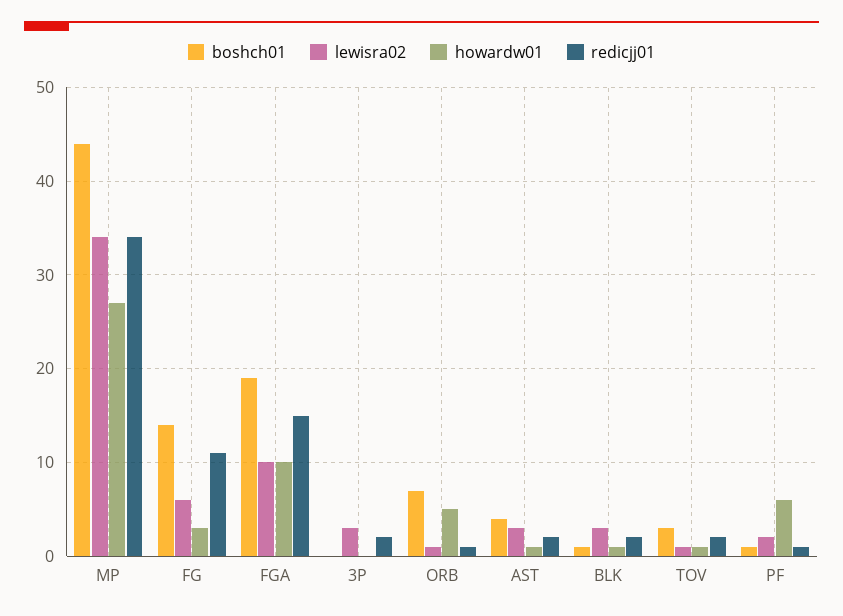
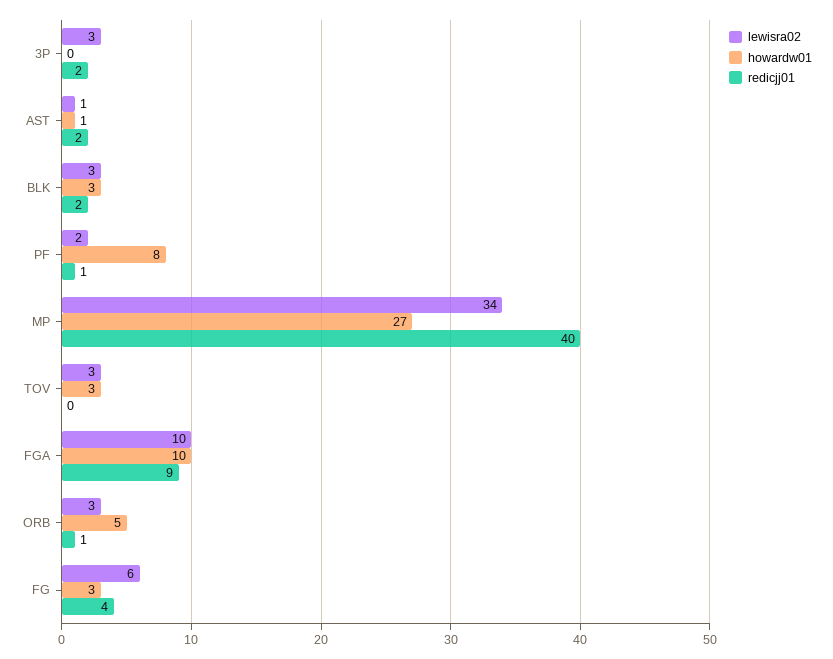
boshch01, MP: 44 -> none
redicjj01, MP: 34 -> 40
boshch01, FG: 14 -> none
redicjj01, FG: 11 -> 4
boshch01, FGA: 19 -> none
redicjj01, FGA: 15 -> 9
boshch01, 3P: 0 -> none
boshch01, ORB: 7 -> none
lewisra02, ORB: 1 -> 3
boshch01, AST: 4 -> none
lewisra02, AST: 3 -> 1
boshch01, BLK: 1 -> none
howardw01, BLK: 1 -> 3
boshch01, TOV: 3 -> none
lewisra02, TOV: 1 -> 3
howardw01, TOV: 1 -> 3
redicjj01, TOV: 2 -> 0
boshch01, PF: 1 -> none
howardw01, PF: 6 -> 8

